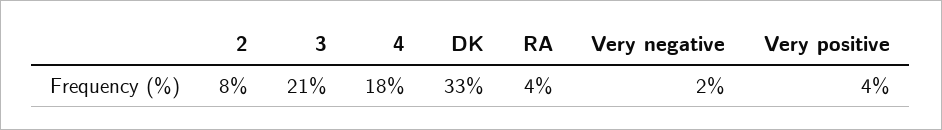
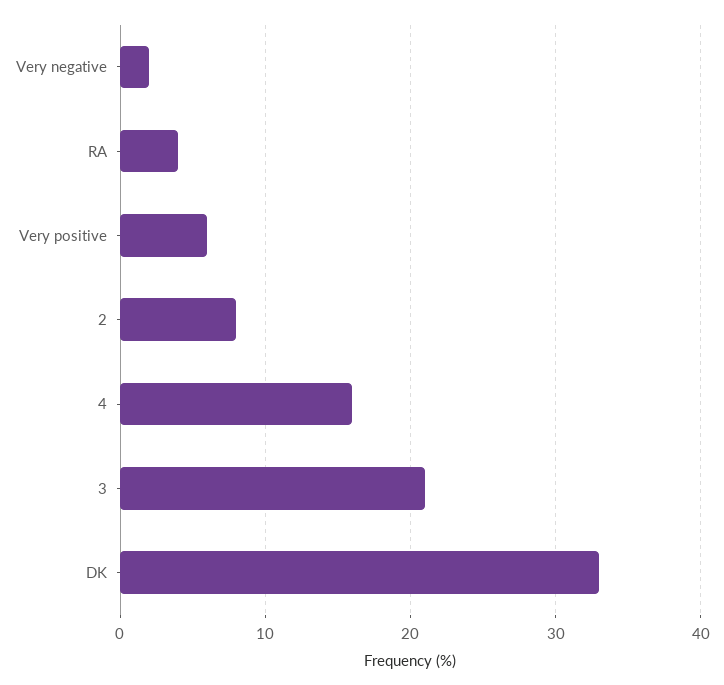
4: 18 -> 16
Very positive: 4 -> 6

